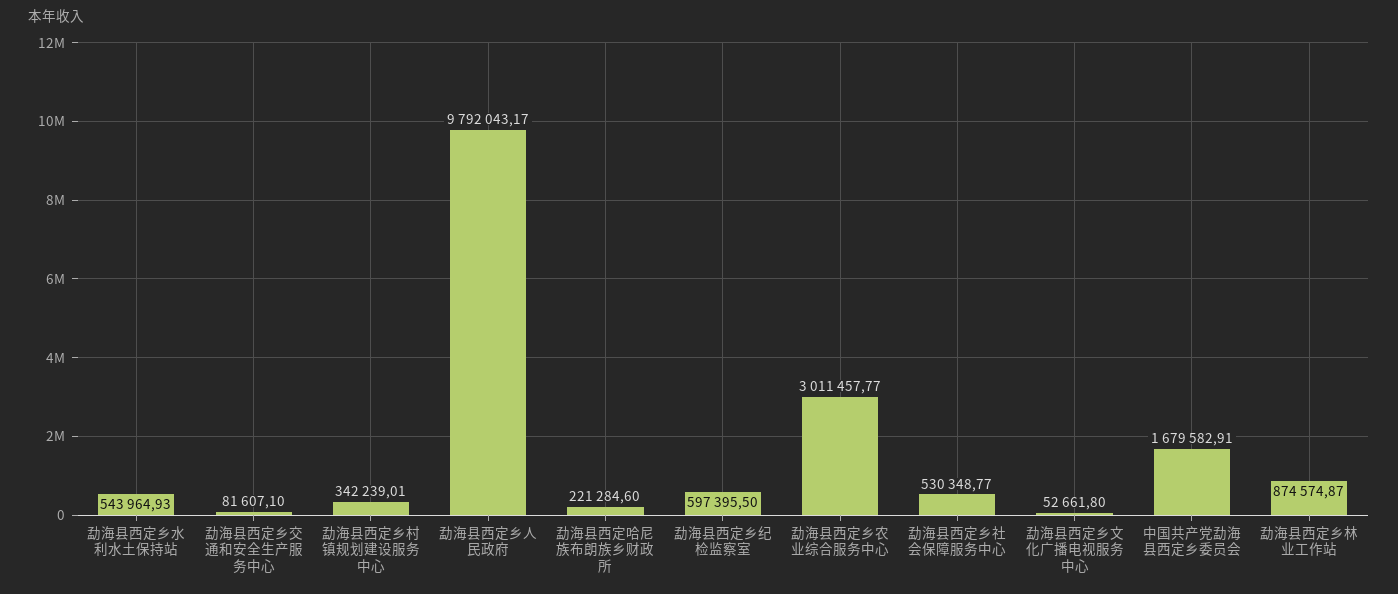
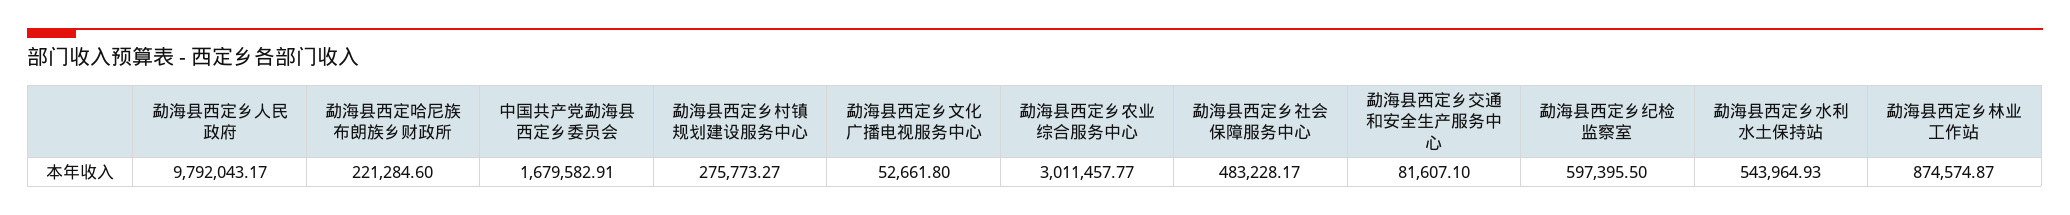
勐海县西定乡村镇规划建设服务中心: 342239.01 -> 275773.27
勐海县西定乡社会保障服务中心: 530348.77 -> 483228.17

